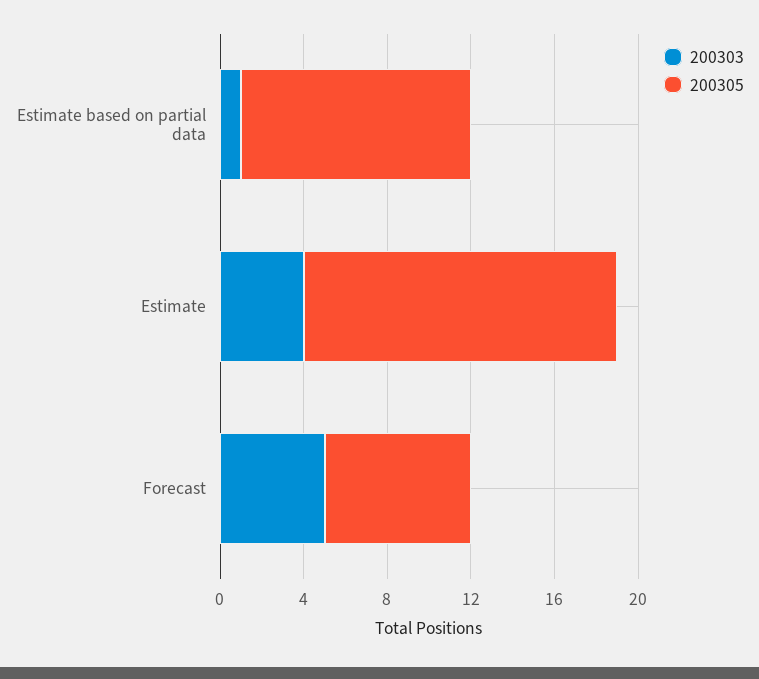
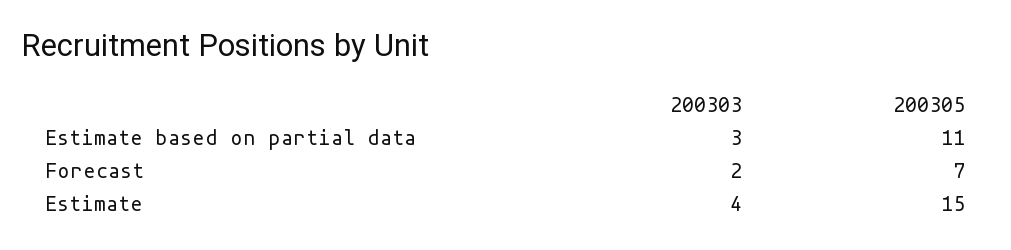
200303, Estimate based on partial data: 1 -> 3
200303, Forecast: 5 -> 2

